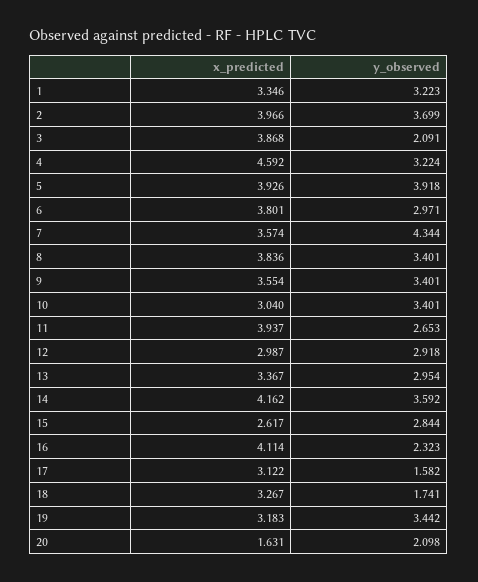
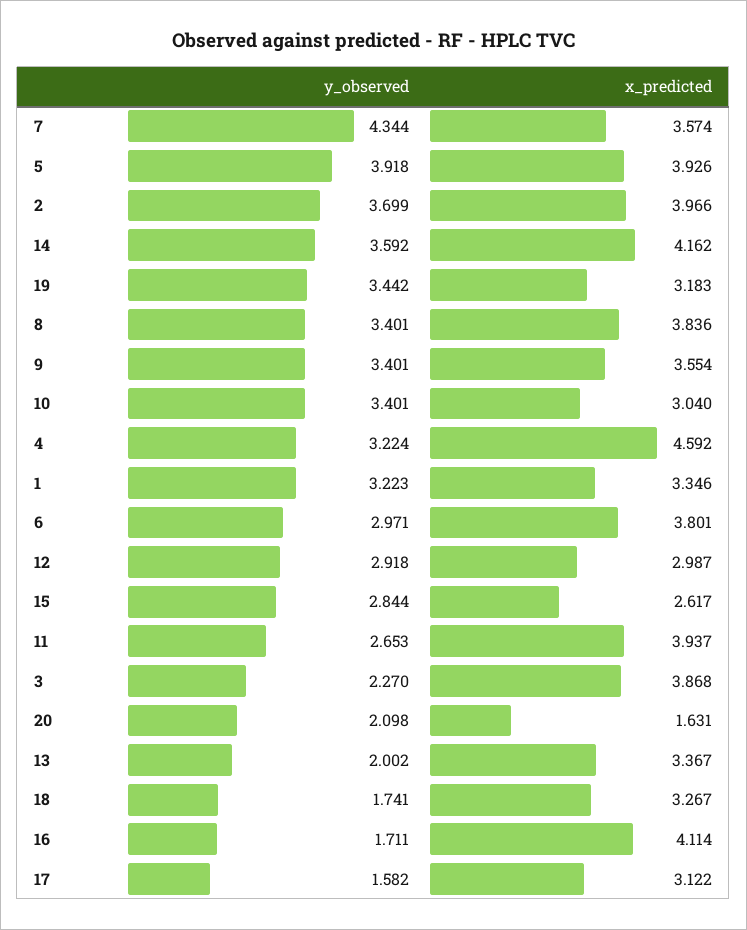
y_observed, 3: 2.091 -> 2.27
y_observed, 13: 2.954 -> 2.002
y_observed, 16: 2.323 -> 1.711

